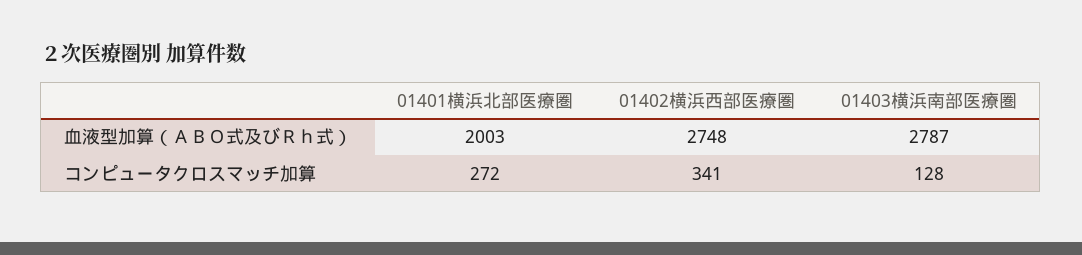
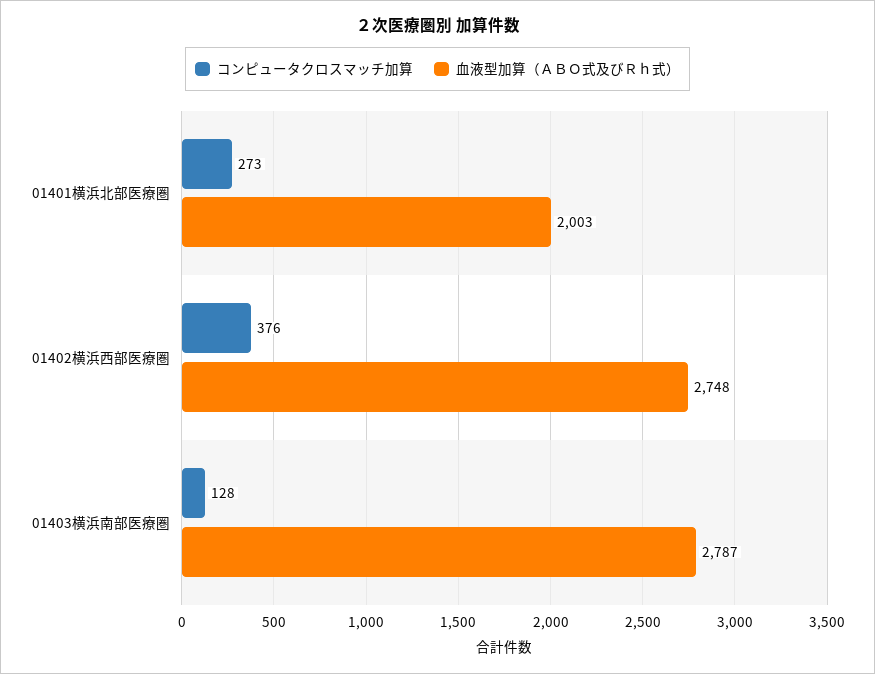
コンピュータクロスマッチ加算, 01401横浜北部医療圏: 272 -> 273
コンピュータクロスマッチ加算, 01402横浜西部医療圏: 341 -> 376

